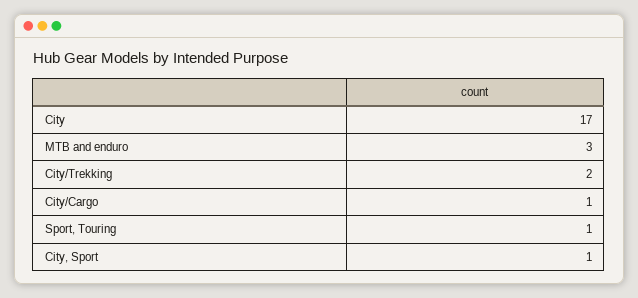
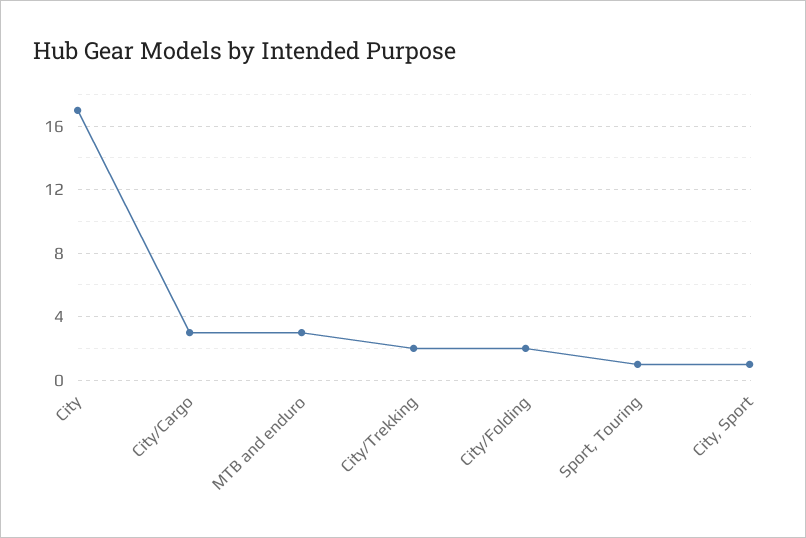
City/Cargo: 1 -> 3
City/Folding: none -> 2

